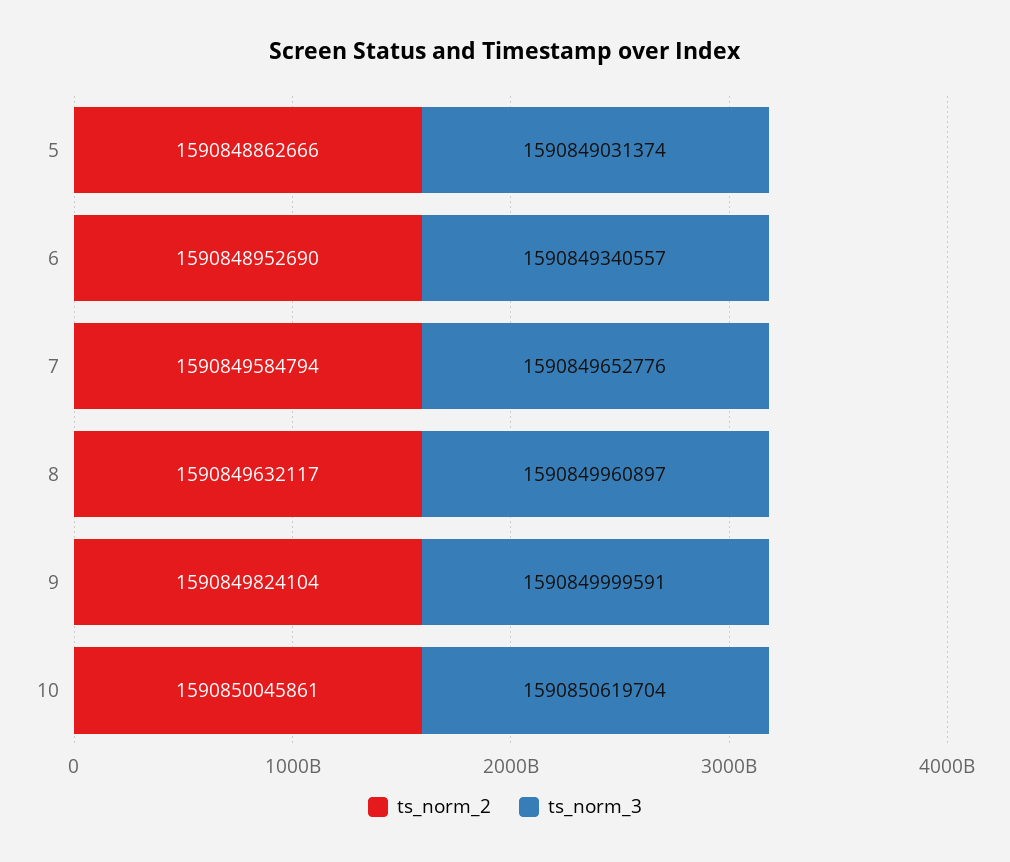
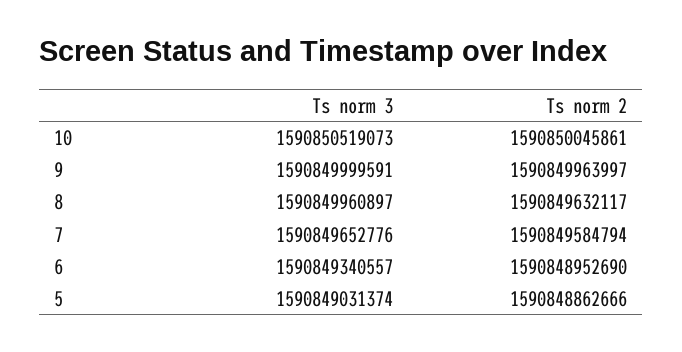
ts_norm_2, 9: 1590849824104 -> 1590849963997
ts_norm_3, 10: 1590850619704 -> 1590850519073

